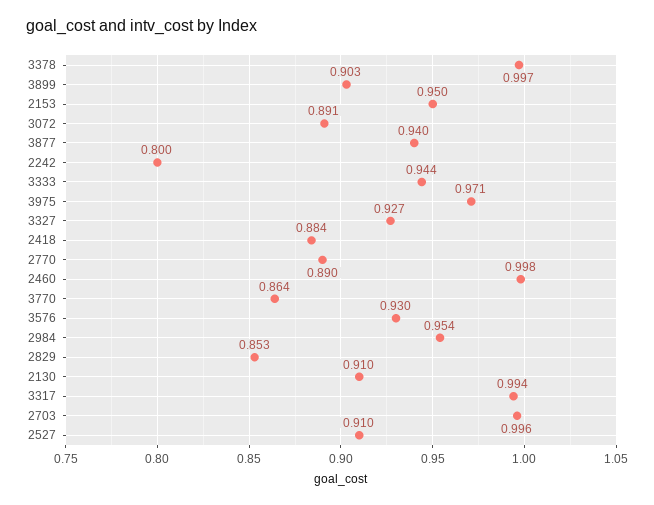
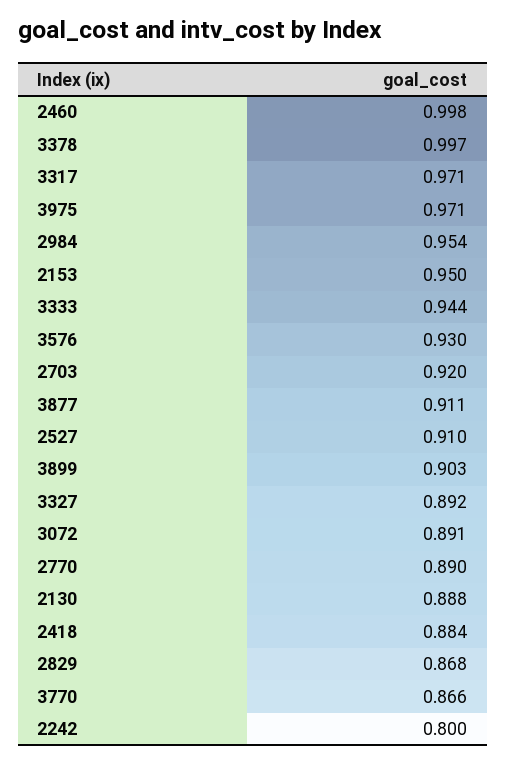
3877: 0.94 -> 0.911
3327: 0.927 -> 0.892
3770: 0.864 -> 0.866
2829: 0.853 -> 0.868
2130: 0.91 -> 0.888
3317: 0.994 -> 0.971
2703: 0.996 -> 0.92

